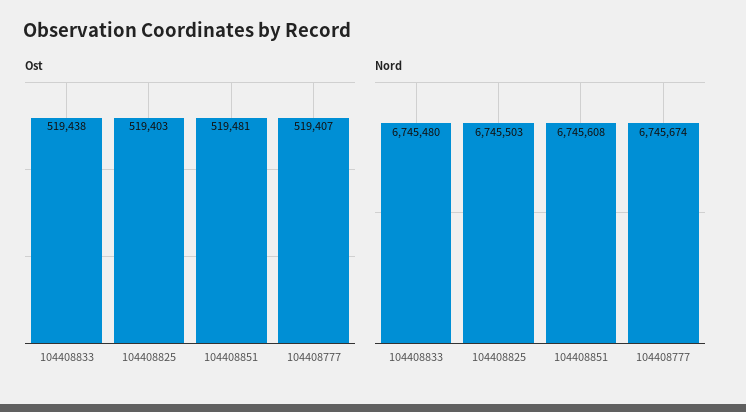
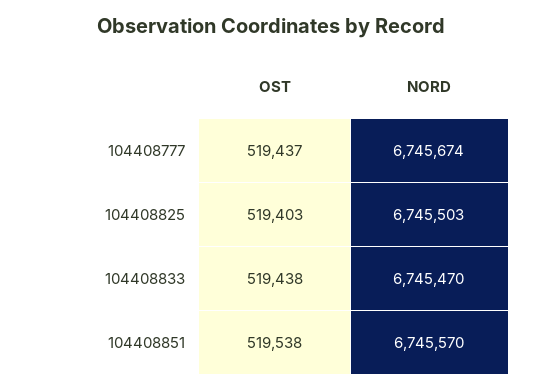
Ost, 104408851: 519481 -> 519538
Ost, 104408777: 519407 -> 519437
Nord, 104408833: 6745480 -> 6745470
Nord, 104408851: 6745608 -> 6745570

